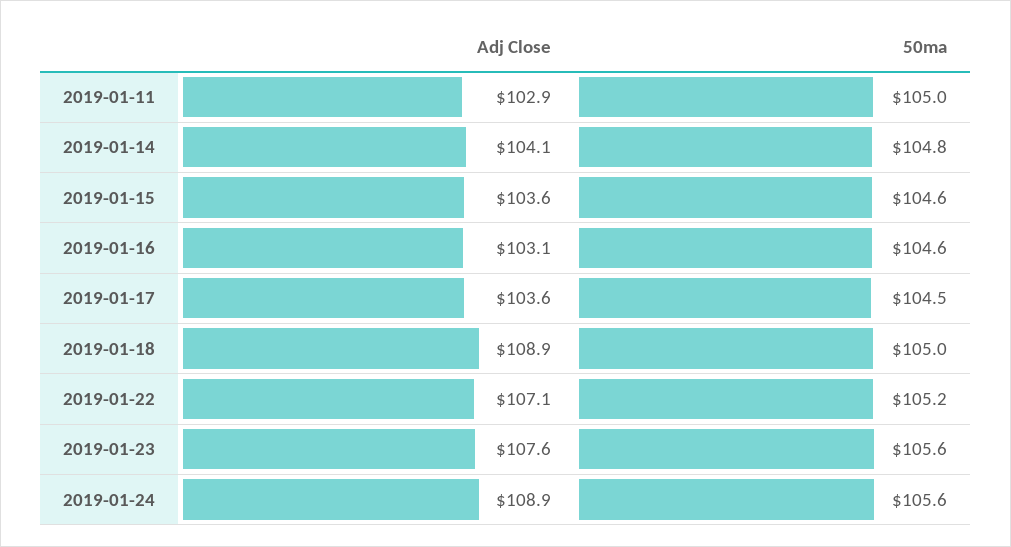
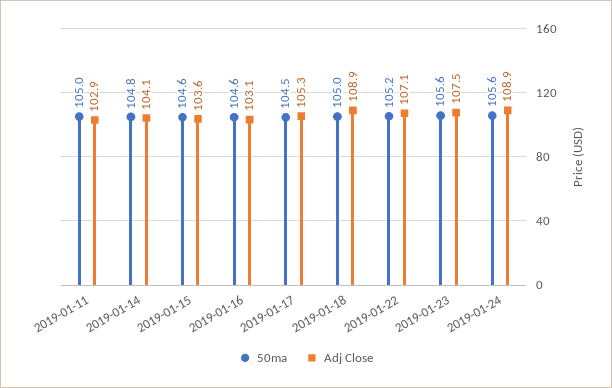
Adj Close, 2019-01-17: 103.6 -> 105.3
Adj Close, 2019-01-23: 107.6 -> 107.5

